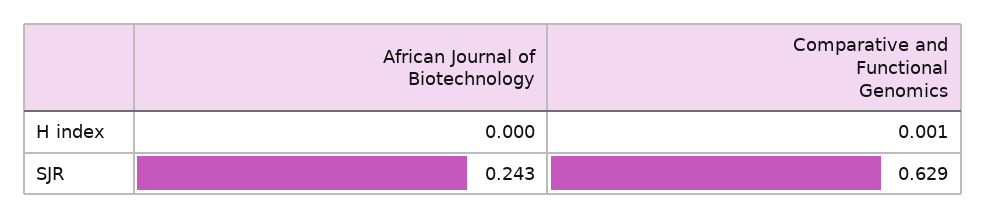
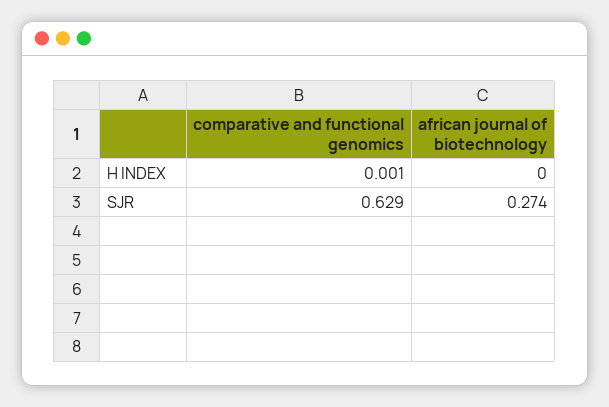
African Journal of Biotechnology, SJR: 0.243 -> 0.274

